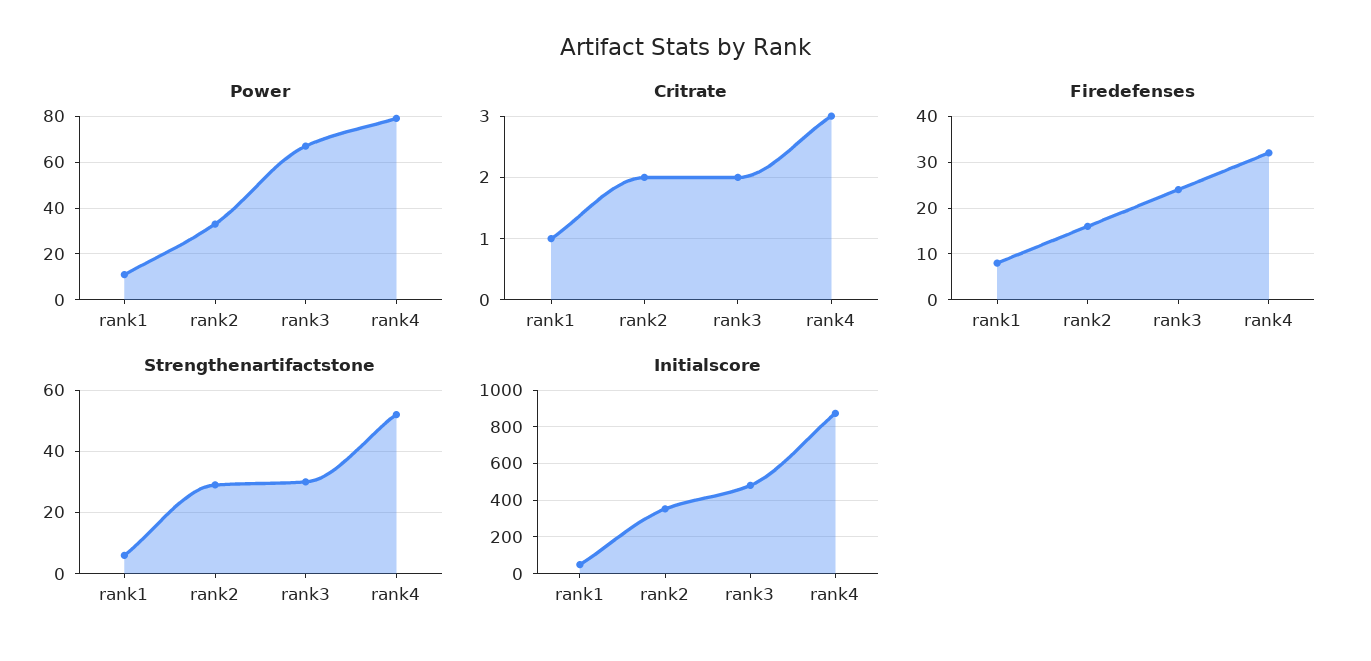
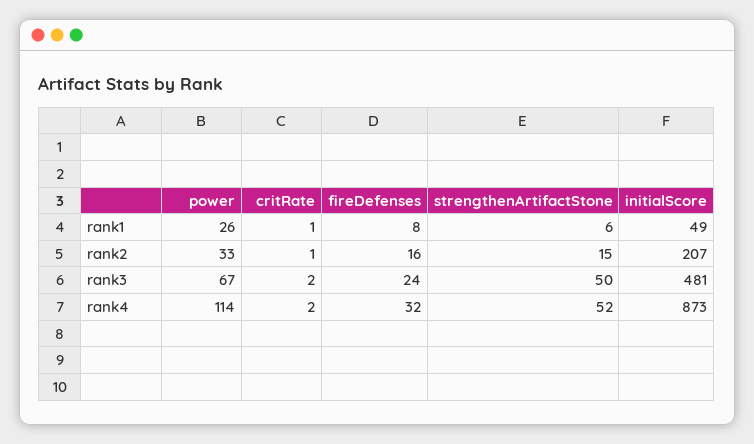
Power, rank1: 10 -> 26
Power, rank4: 80 -> 114
Critrate, rank2: 2 -> 1
Critrate, rank4: 3 -> 2
Strengthenartifactstone, rank2: 30 -> 15
Strengthenartifactstone, rank3: 30 -> 50
Initialscore, rank2: 350 -> 207

